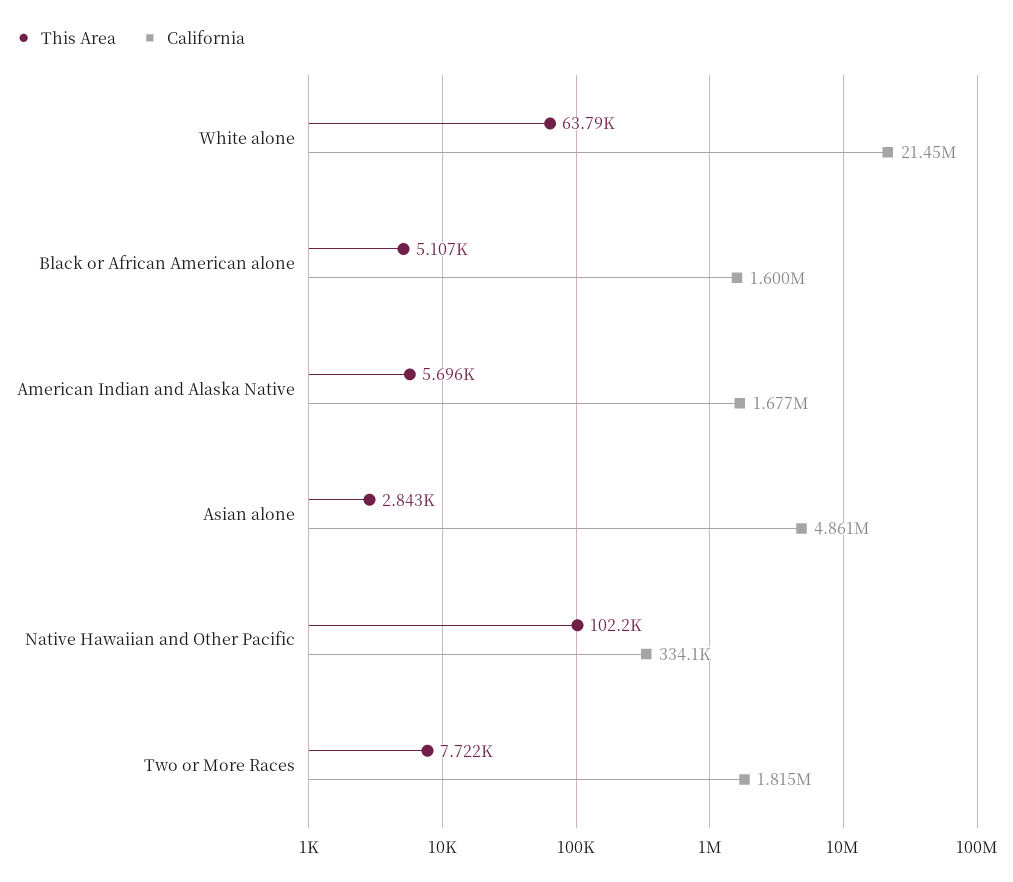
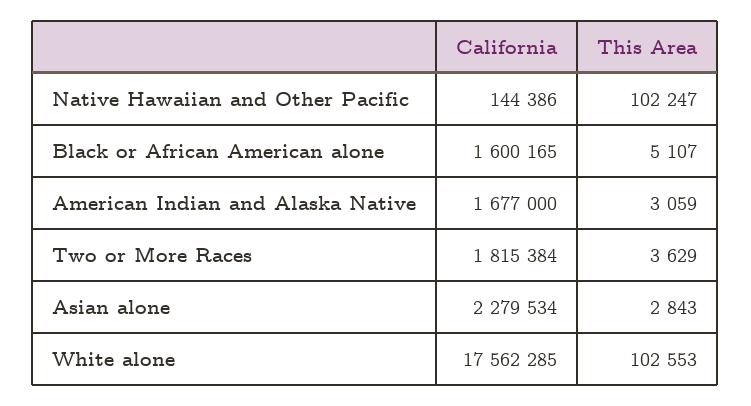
This Area, White alone: 63790 -> 102553
California, White alone: 21450000 -> 17562285
This Area, American Indian and Alaska Native: 5696 -> 3059
California, Asian alone: 4861000 -> 2279534
California, Native Hawaiian and Other Pacific: 334100 -> 144386
This Area, Two or More Races: 7722 -> 3629

